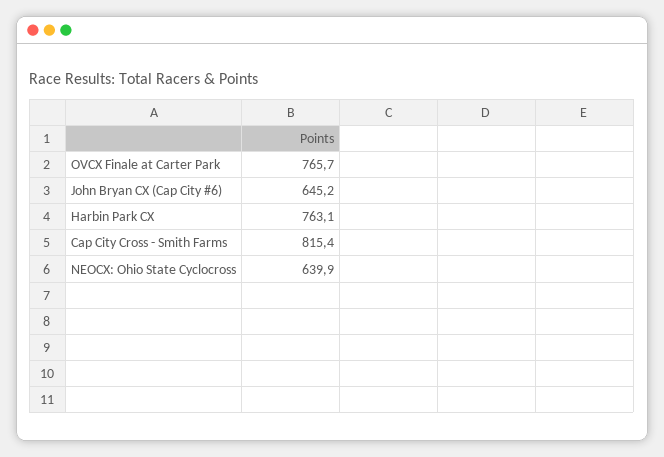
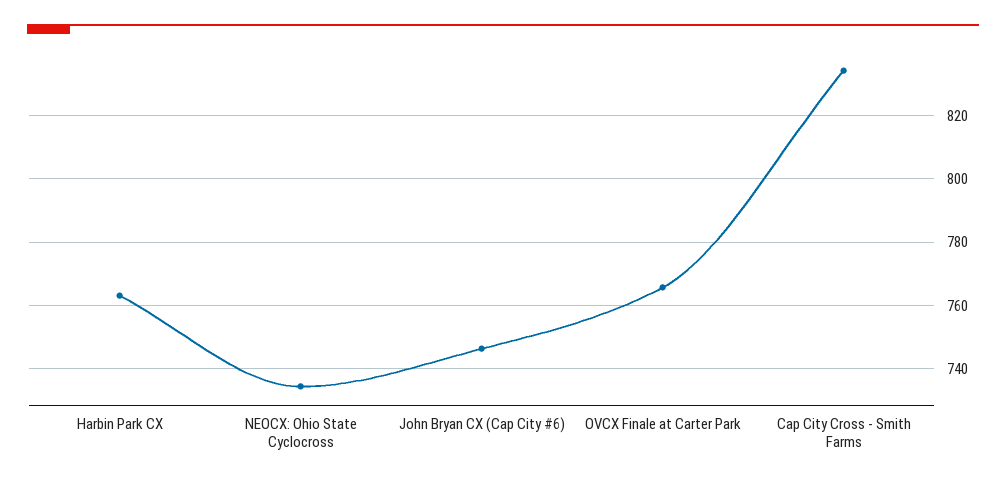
John Bryan CX (Cap City #6): 645.2 -> 746
Cap City Cross - Smith Farms: 815.4 -> 834
NEOCX: Ohio State Cyclocross: 639.9 -> 734

